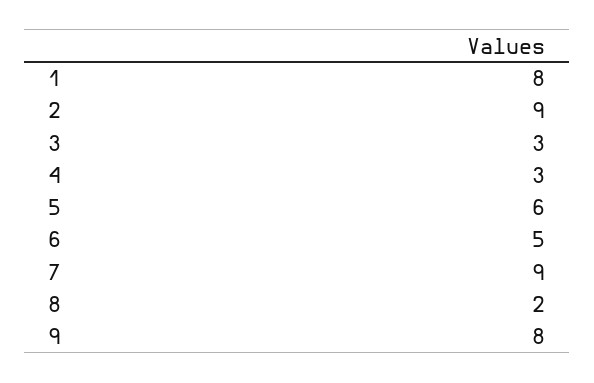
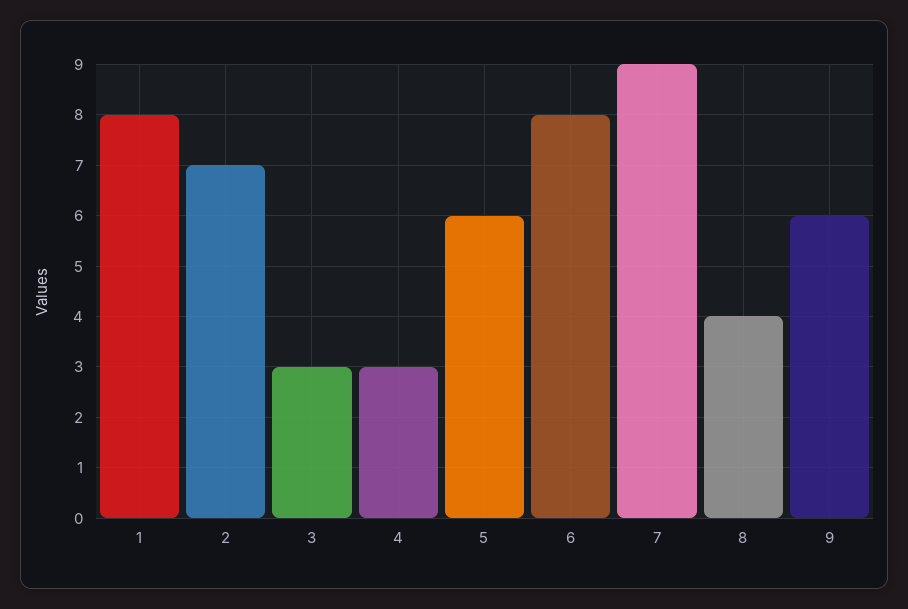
2: 9 -> 7
6: 5 -> 8
8: 2 -> 4
9: 8 -> 6

